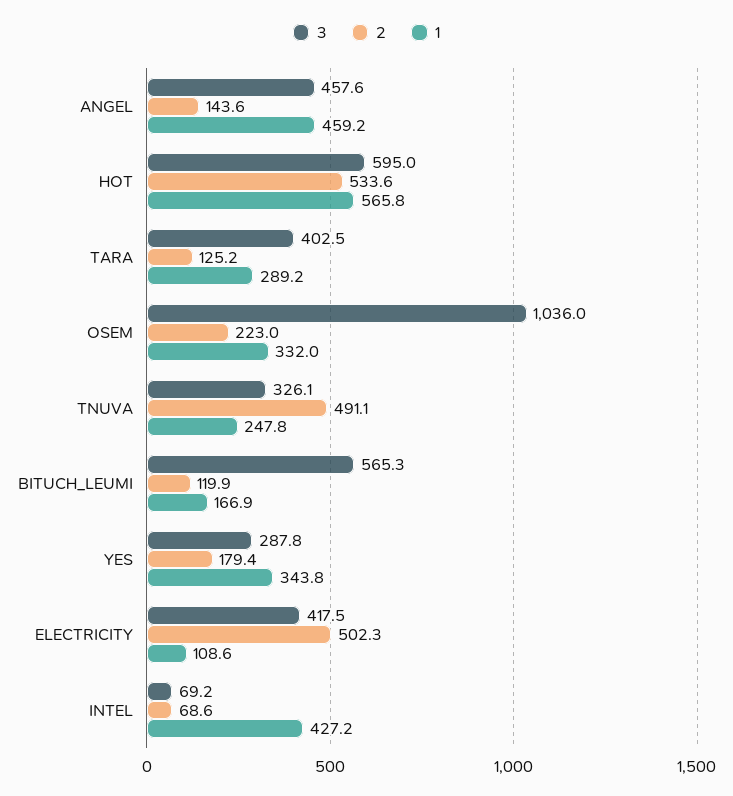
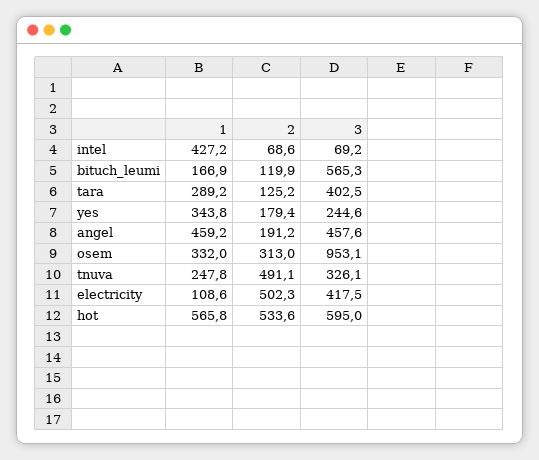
2, ANGEL: 143.6 -> 191.2
3, OSEM: 1036 -> 953.1
2, OSEM: 223 -> 313
3, YES: 287.8 -> 244.6

